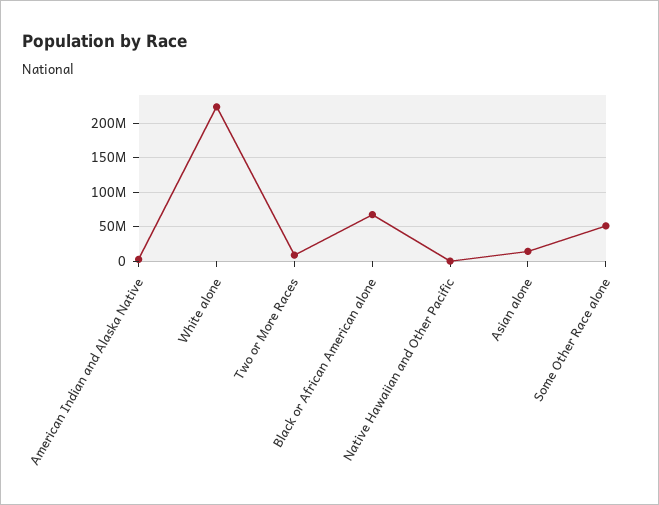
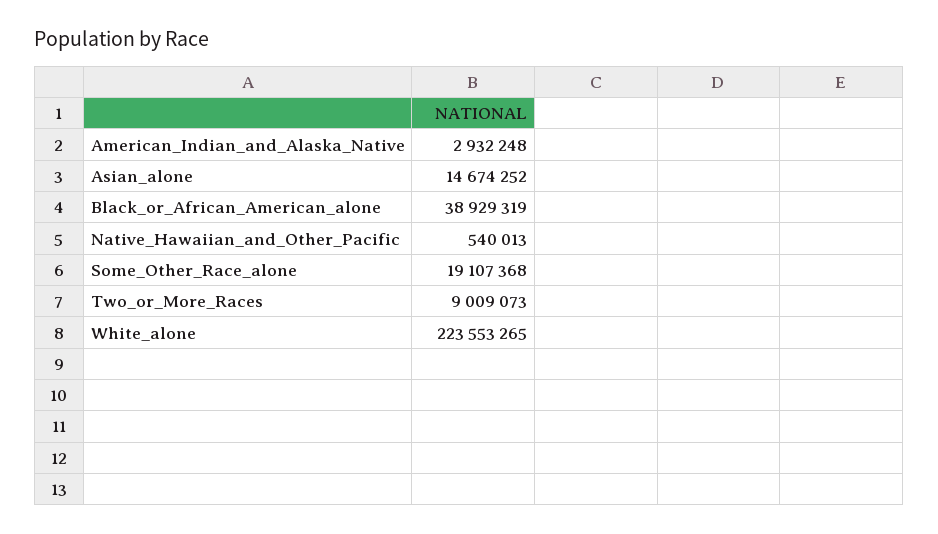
Black or African American alone: 70000000 -> 38929319
Some Other Race alone: 50000000 -> 19107368

